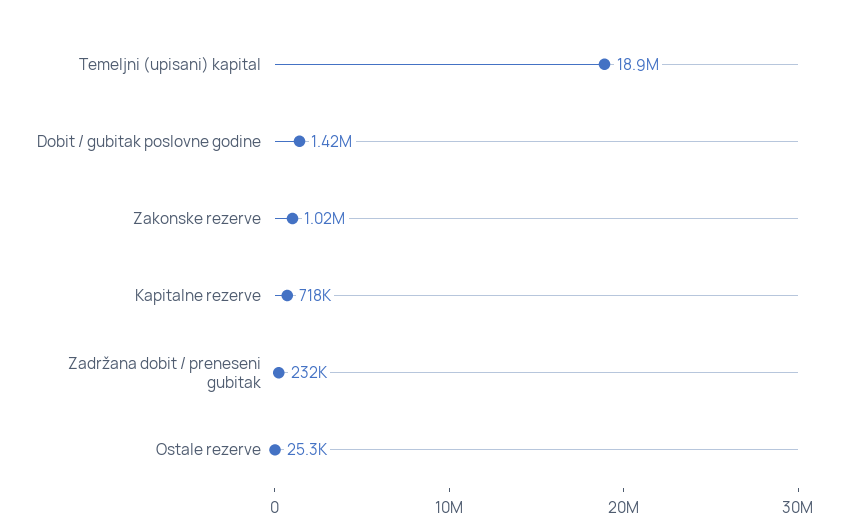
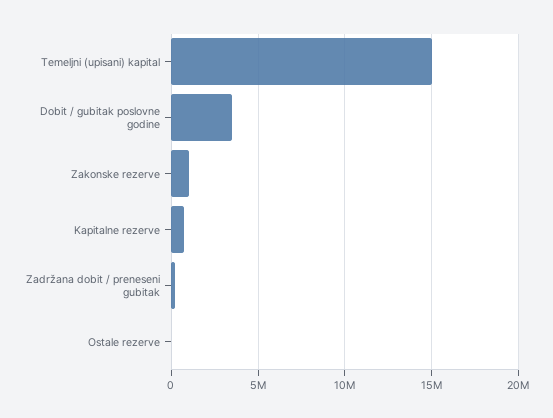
Temeljni (upisani) kapital: 18900000 -> 15000000
Dobit / gubitak poslovne godine: 1420000 -> 3500000

